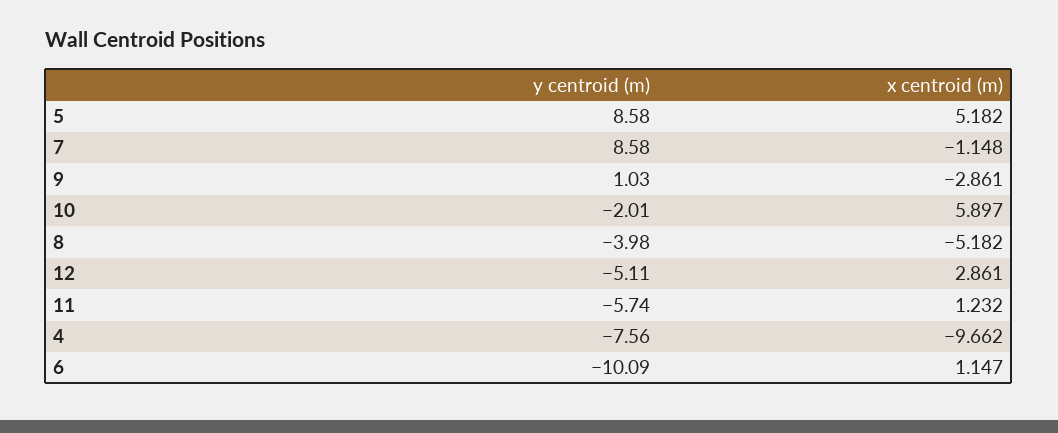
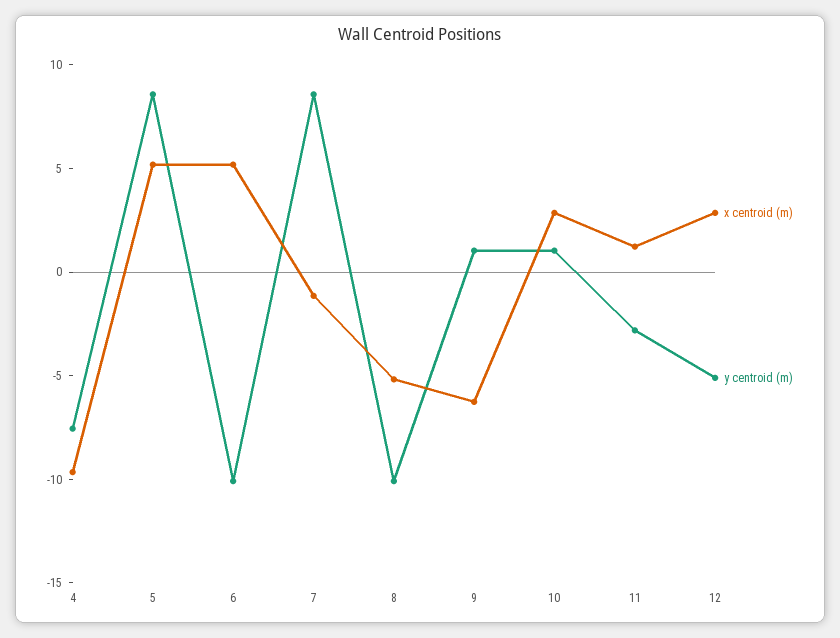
x centroid (m), 9: -2.861 -> -6
y centroid (m), 10: -2.01 -> 1
x centroid (m), 10: 5.897 -> 3
y centroid (m), 8: -3.98 -> -10
y centroid (m), 11: -5.74 -> -3
x centroid (m), 6: 1.147 -> 5

